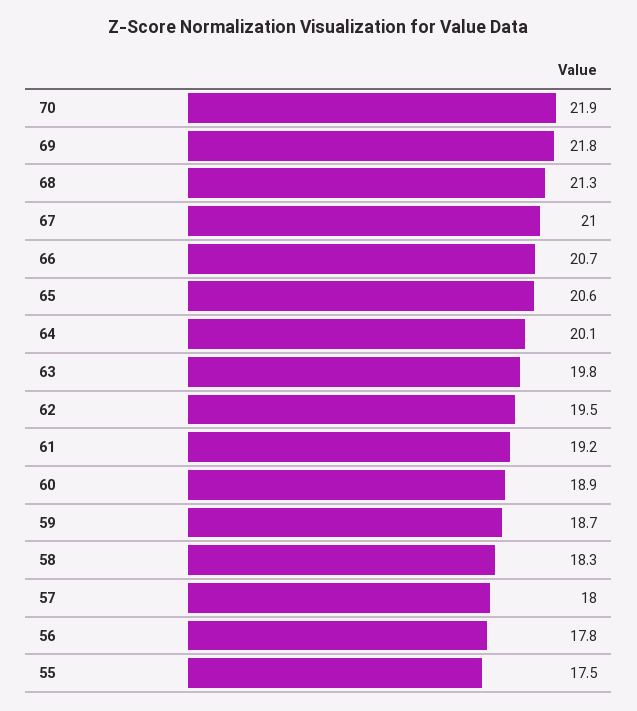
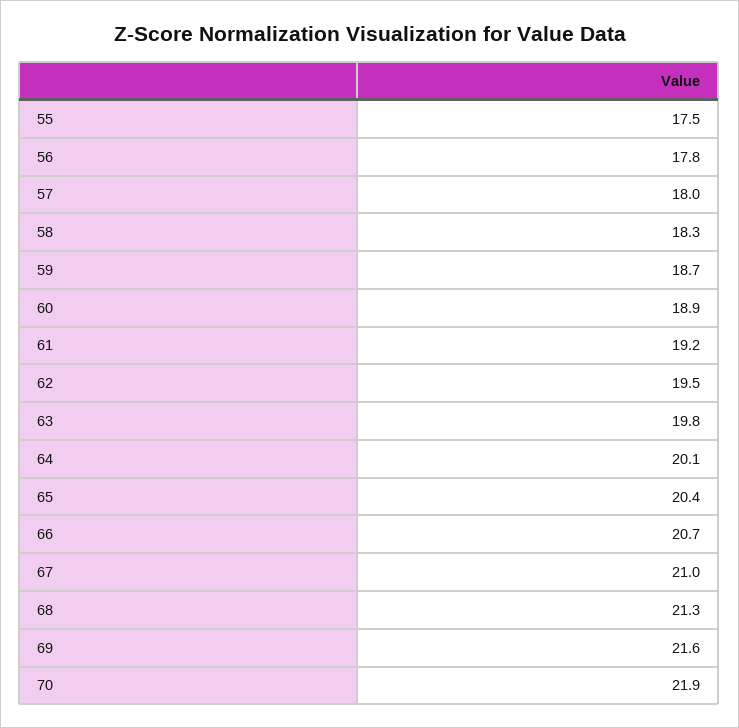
69: 21.8 -> 21.6
65: 20.6 -> 20.4

